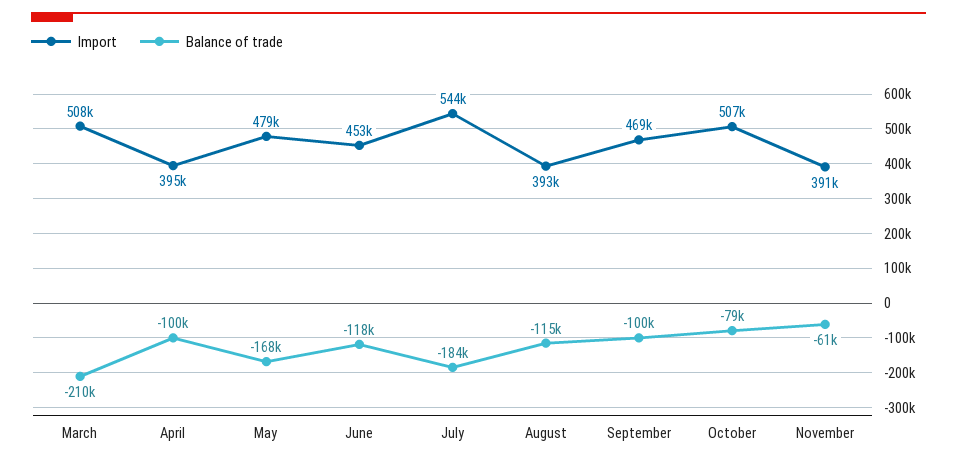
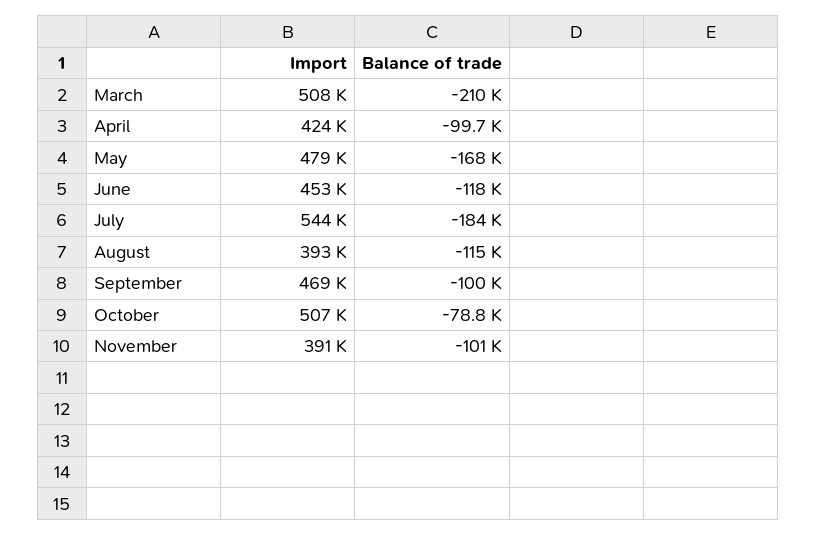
Import, April: 395000 -> 424000
Balance of trade, November: -61000 -> -101000

